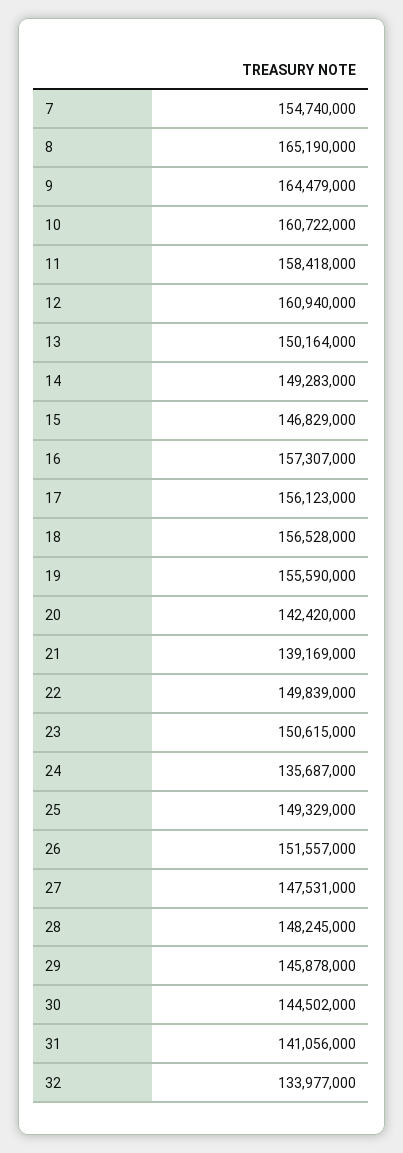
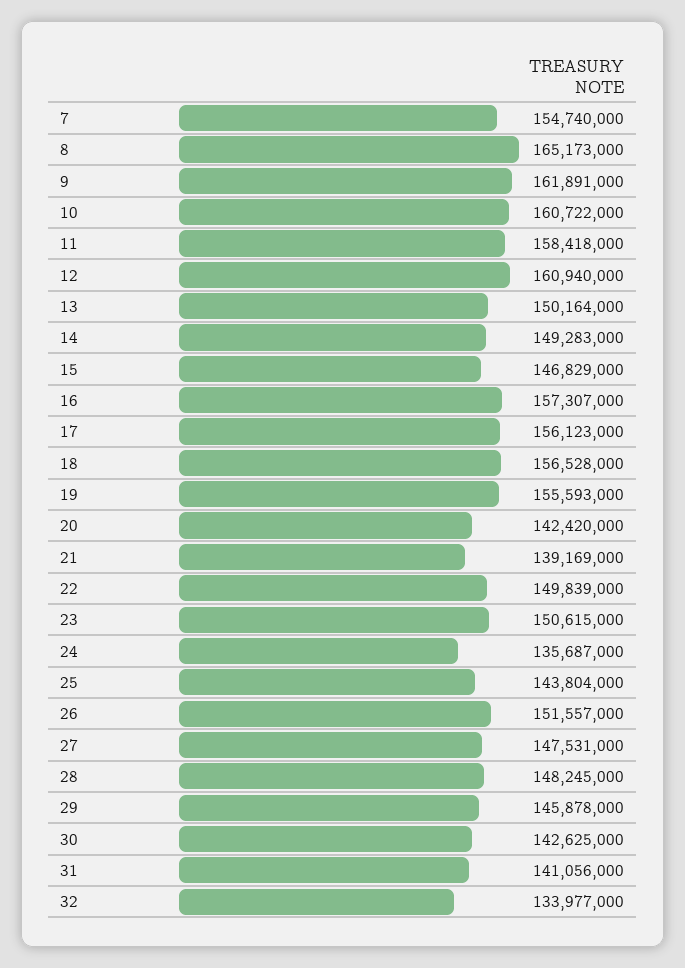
8: 165190000 -> 165173000
9: 164479000 -> 161891000
19: 155590000 -> 155593000
25: 149329000 -> 143804000
30: 144502000 -> 142625000

